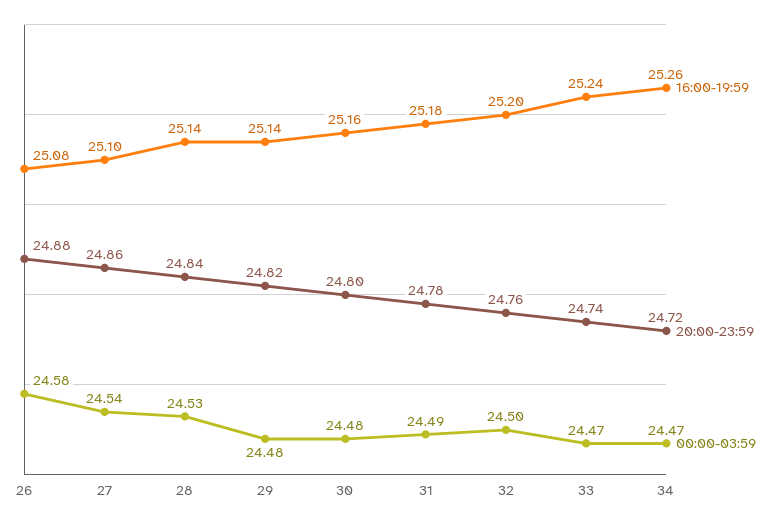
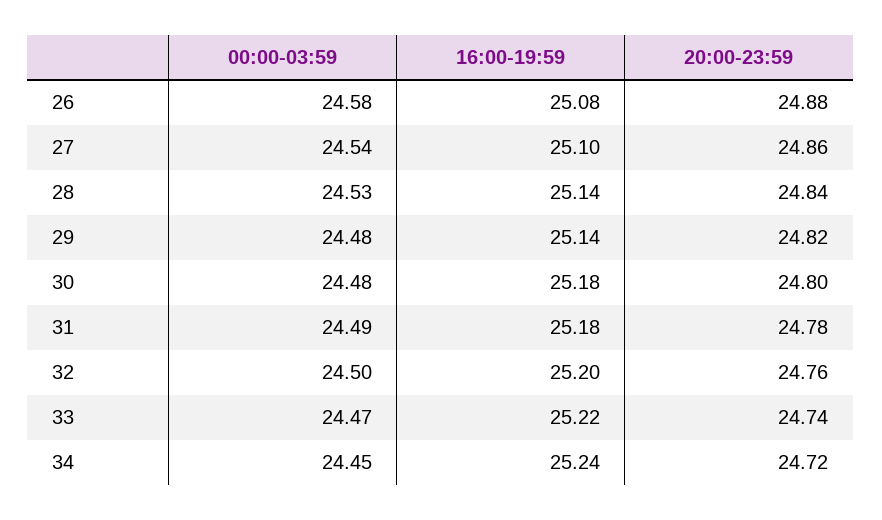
16:00-19:59, 30: 25.16 -> 25.18
16:00-19:59, 33: 25.24 -> 25.22
16:00-19:59, 34: 25.26 -> 25.24
00:00-03:59, 34: 24.47 -> 24.45

